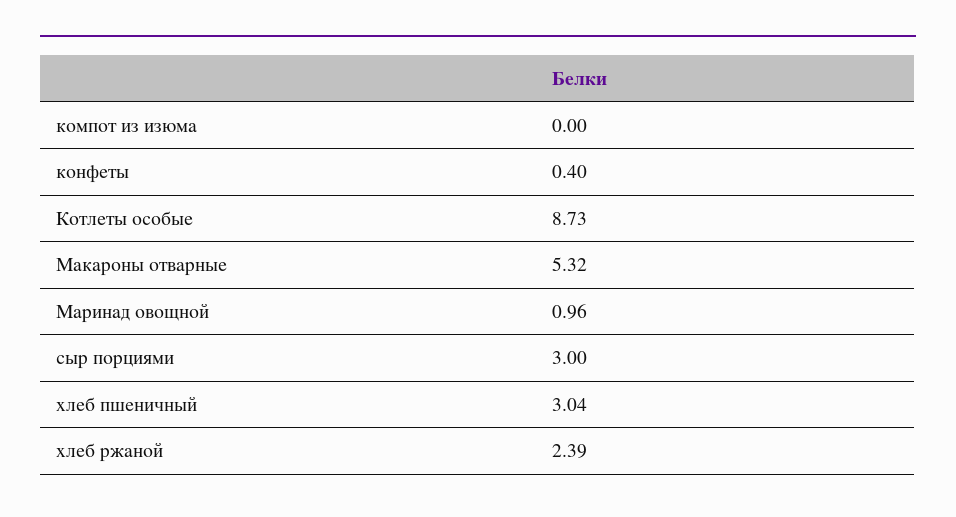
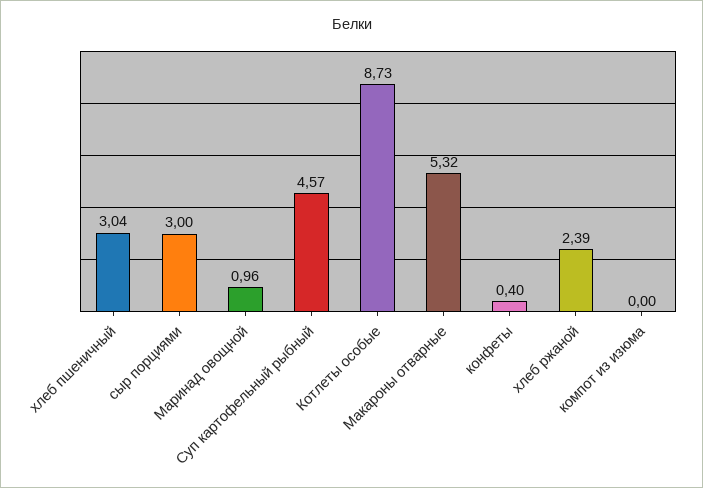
Суп картофельный рыбный: none -> 4.57

